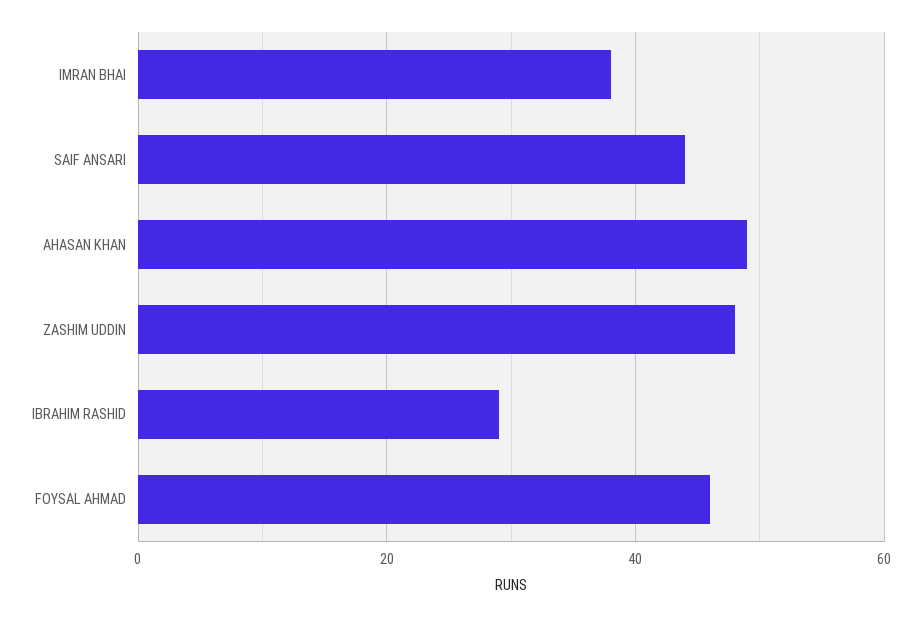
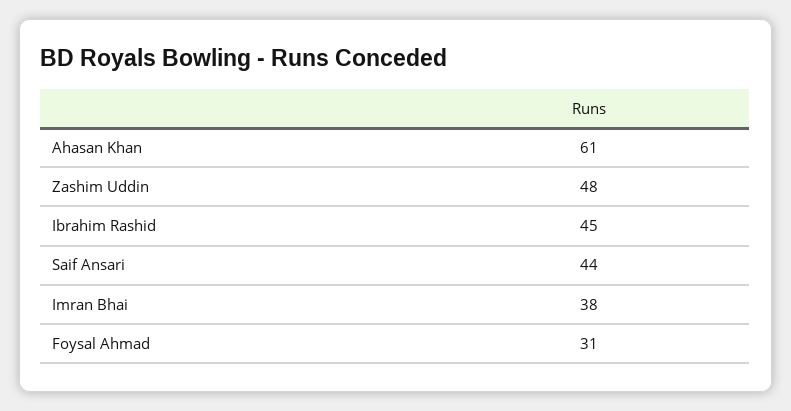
AHASAN KHAN: 50 -> 61
IBRAHIM RASHID: 30 -> 45
FOYSAL AHMAD: 45 -> 31

